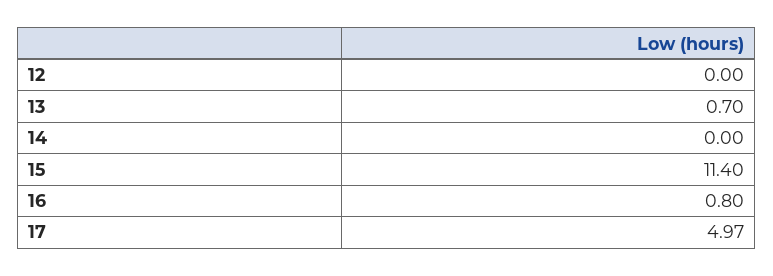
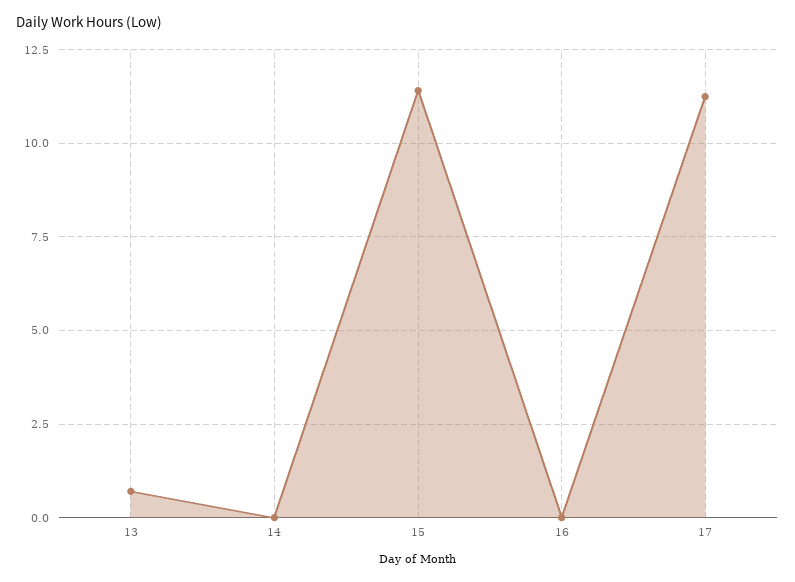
12: 0 -> none
16: 0.8 -> 0
17: 4.97 -> 11.25

